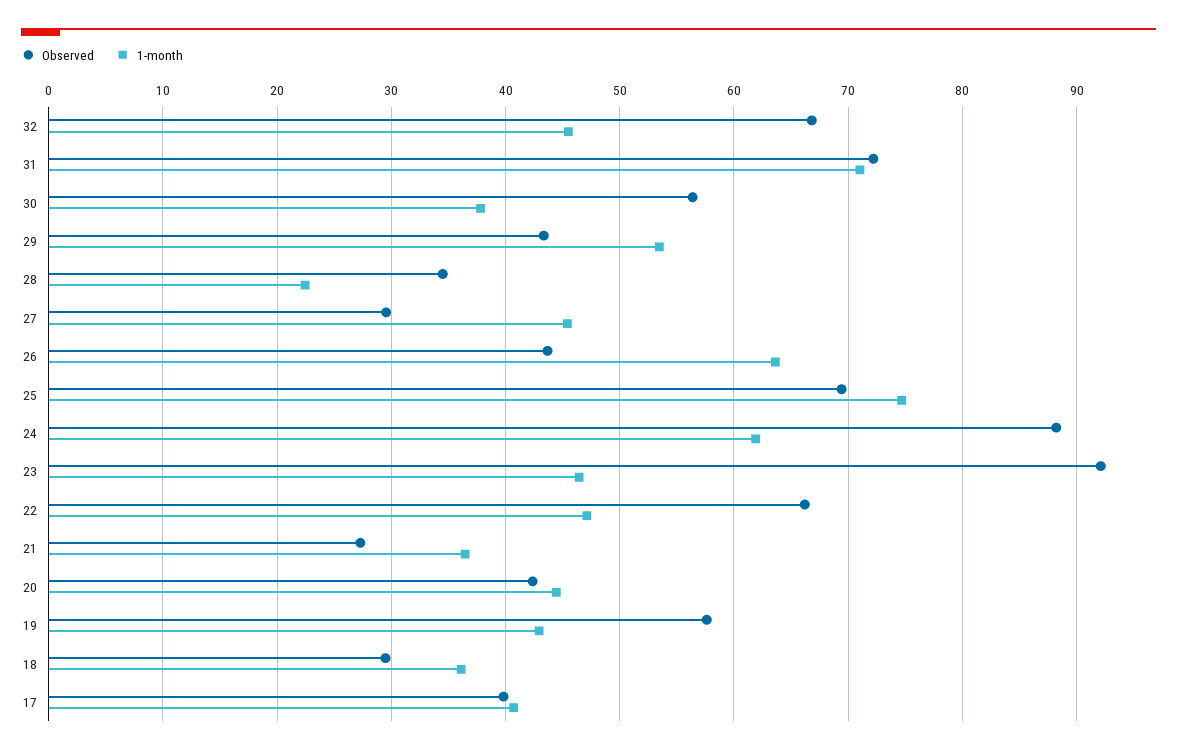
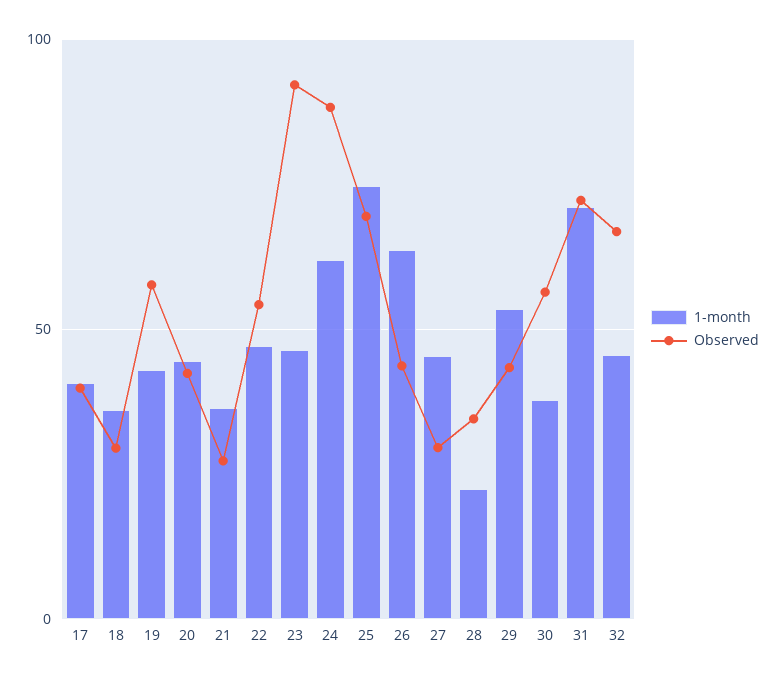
Observed, 22: 66 -> 55

